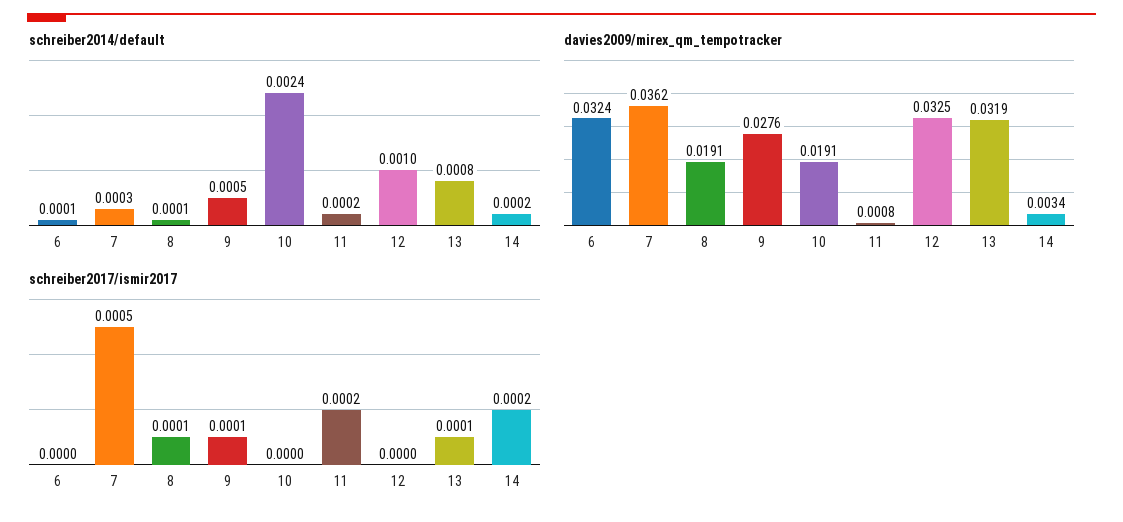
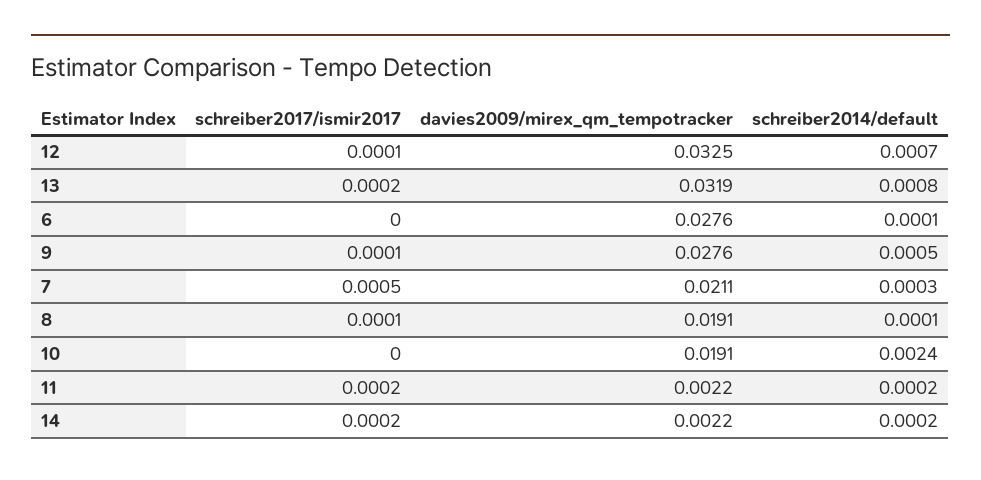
schreiber2014/default, 12: 0.001 -> 0.0007
davies2009/mirex_qm_tempotracker, 6: 0.0324 -> 0.0276
davies2009/mirex_qm_tempotracker, 7: 0.0362 -> 0.0211
davies2009/mirex_qm_tempotracker, 11: 0.0008 -> 0.0022
davies2009/mirex_qm_tempotracker, 14: 0.0034 -> 0.0022
schreiber2017/ismir2017, 12: 0 -> 0.0001
schreiber2017/ismir2017, 13: 0.0001 -> 0.0002

